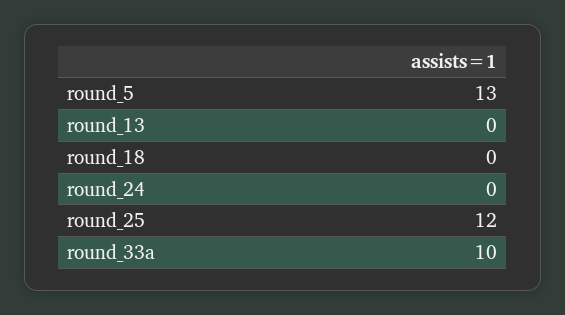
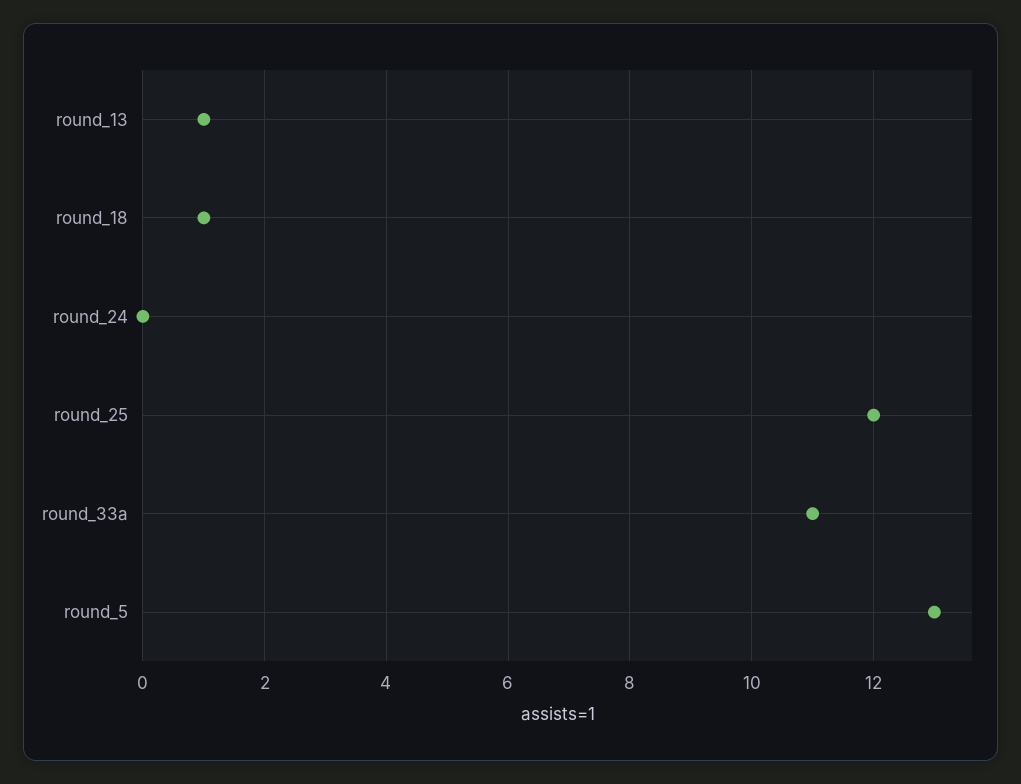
round_13: 0 -> 1
round_18: 0 -> 1
round_33a: 10 -> 11

